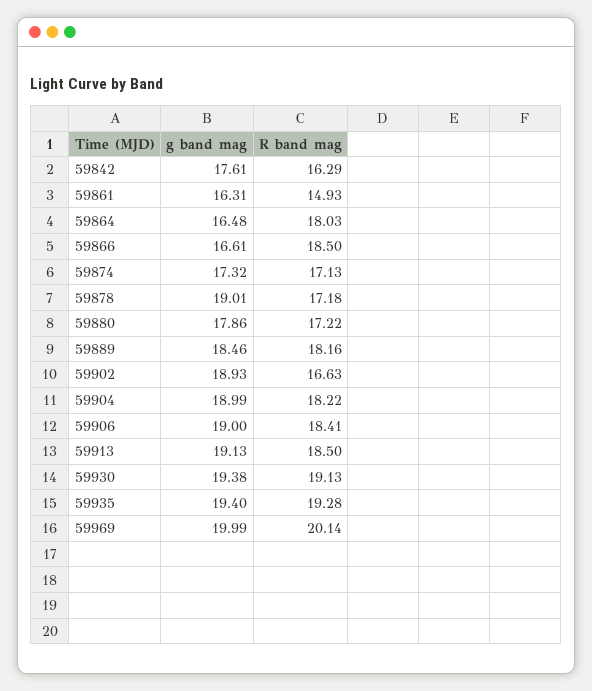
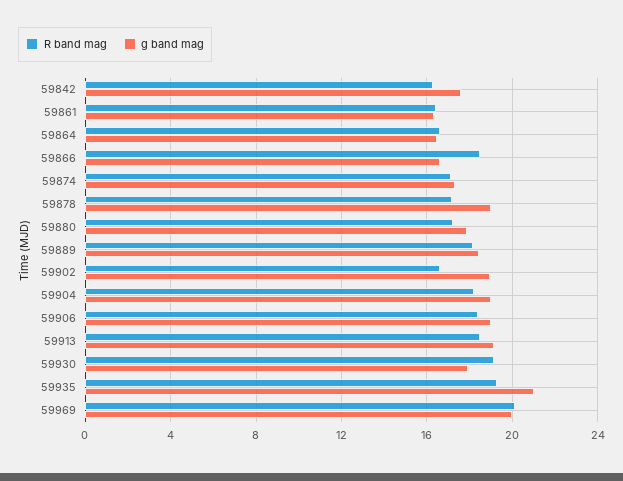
R band mag, 59861: 14.93 -> 16.5
R band mag, 59864: 18.03 -> 16.5
g band mag, 59930: 19.38 -> 18
g band mag, 59935: 19.4 -> 21

